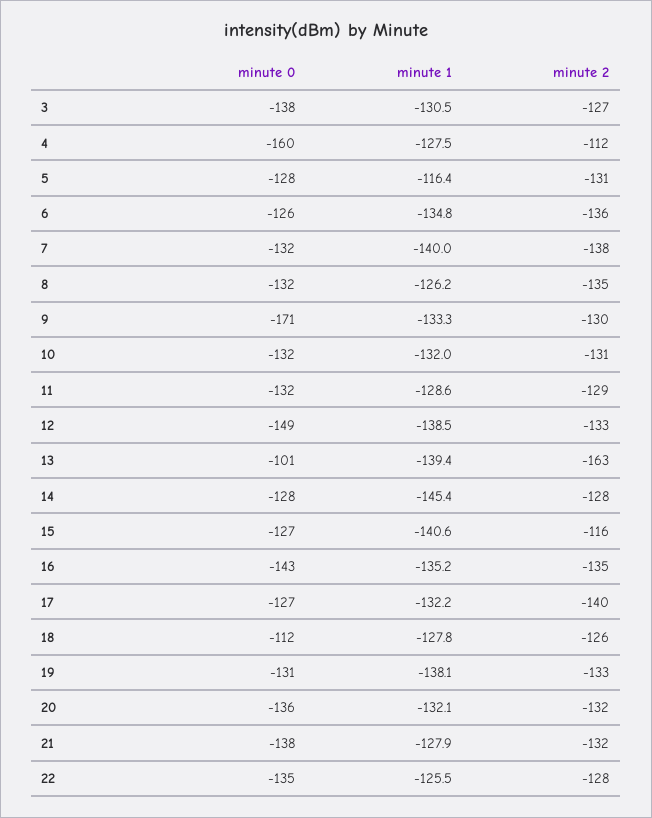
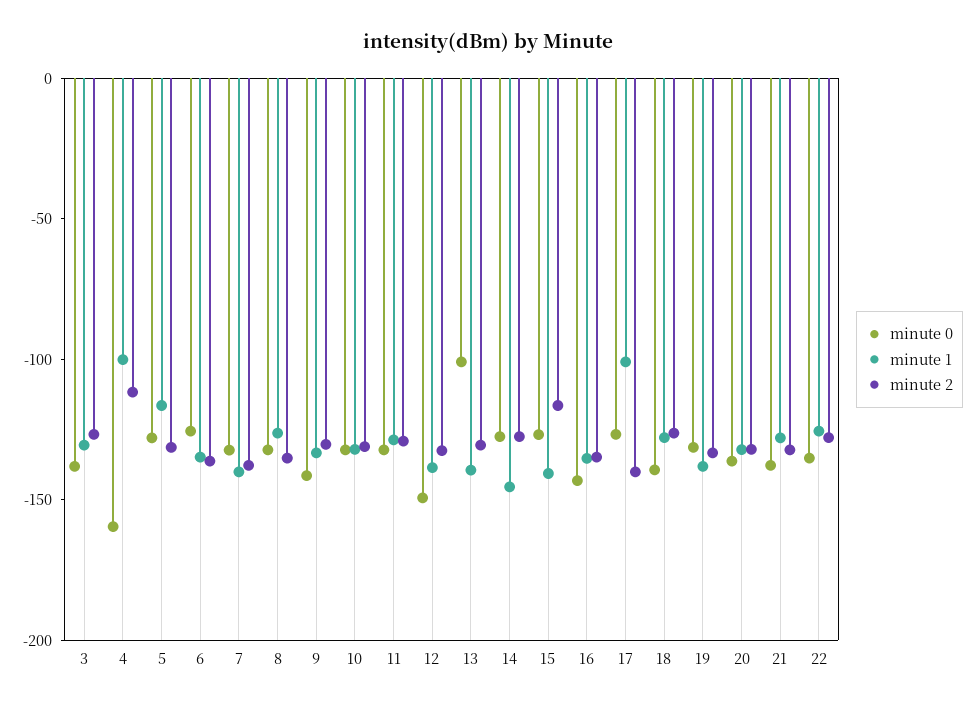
minute 1, 4: -127.5 -> -100
minute 0, 9: -171 -> -140
minute 2, 13: -163 -> -130
minute 1, 17: -132.2 -> -100
minute 0, 18: -112 -> -140

